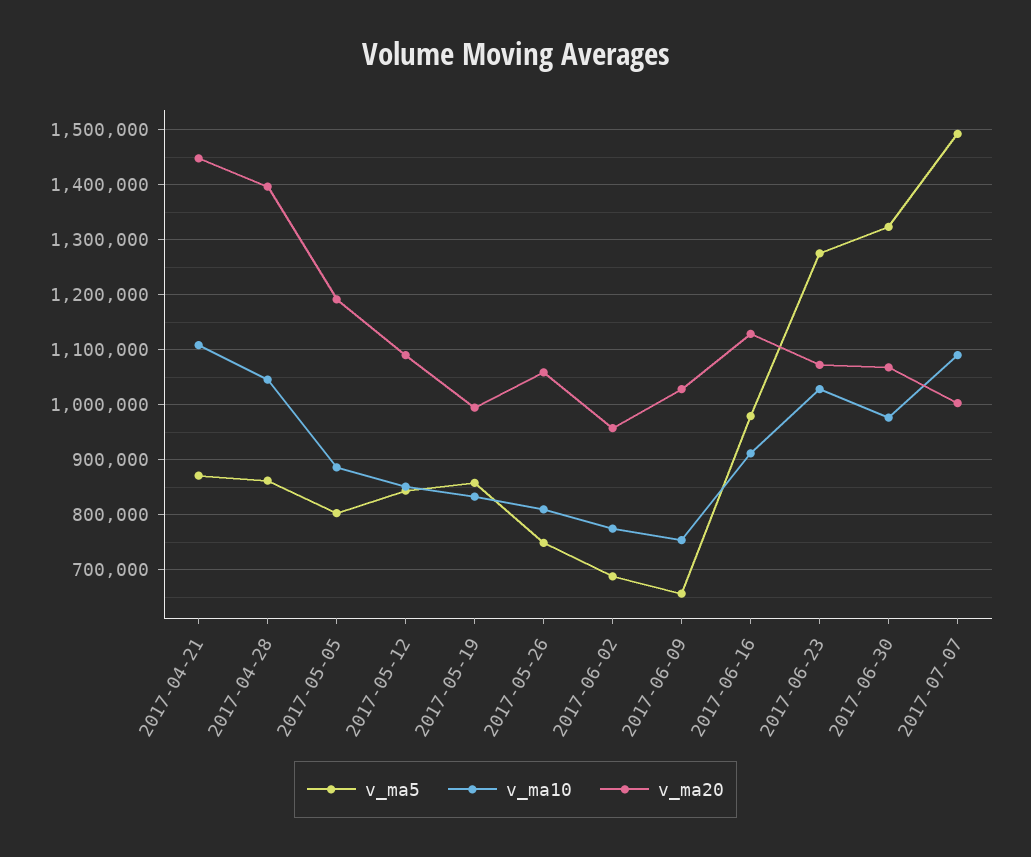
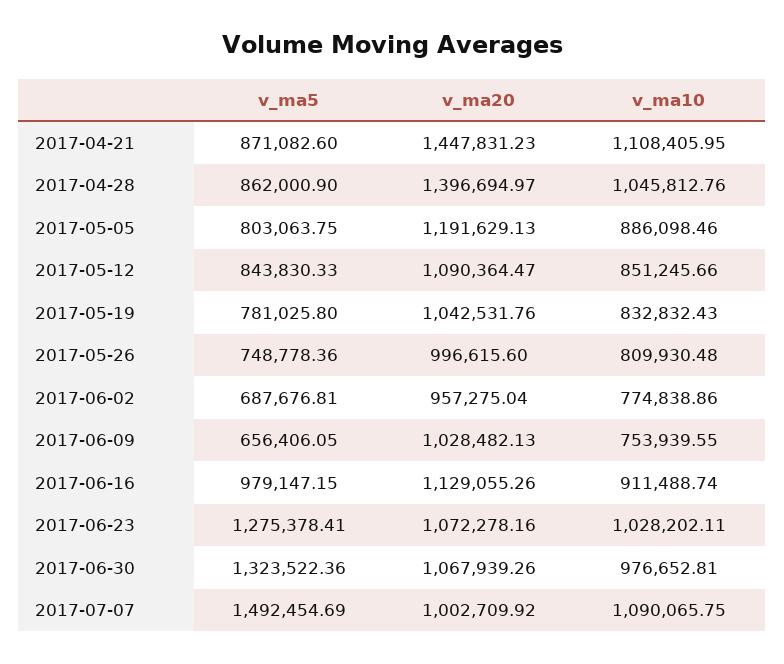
v_ma5, 2017-05-19: 860000 -> 781025.8
v_ma20, 2017-05-19: 1000000 -> 1042531.76
v_ma20, 2017-05-26: 1060000 -> 996615.6

